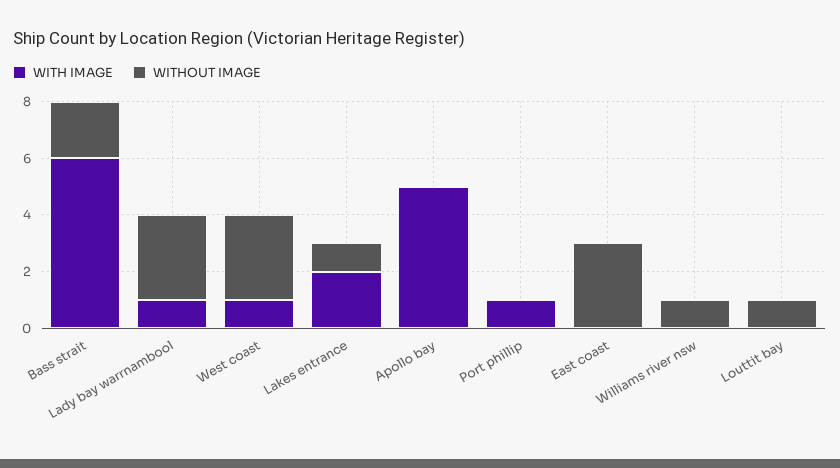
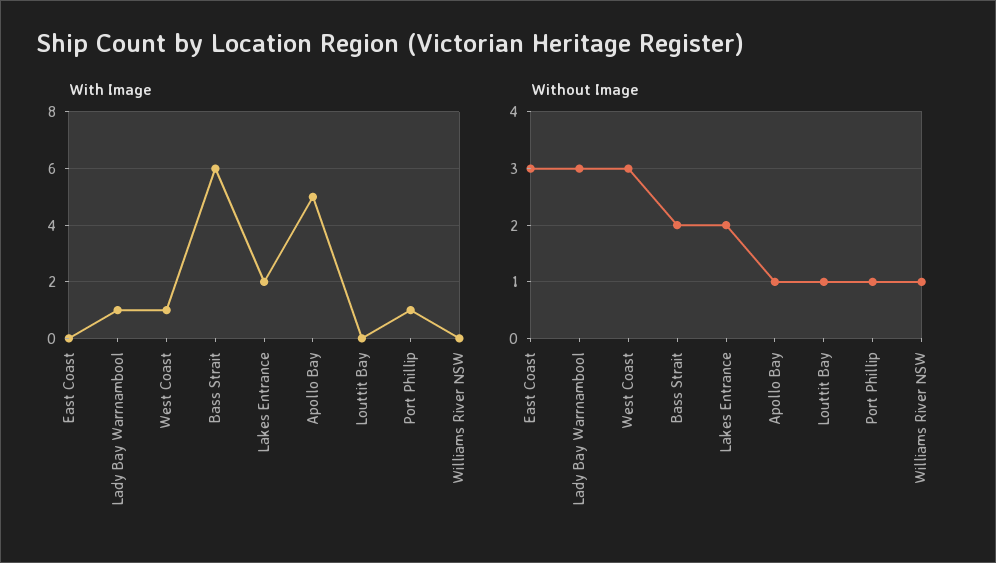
WITHOUT IMAGE, Lakes entrance: 1 -> 2
WITHOUT IMAGE, Apollo bay: 0 -> 1
WITHOUT IMAGE, Port phillip: 0 -> 1

